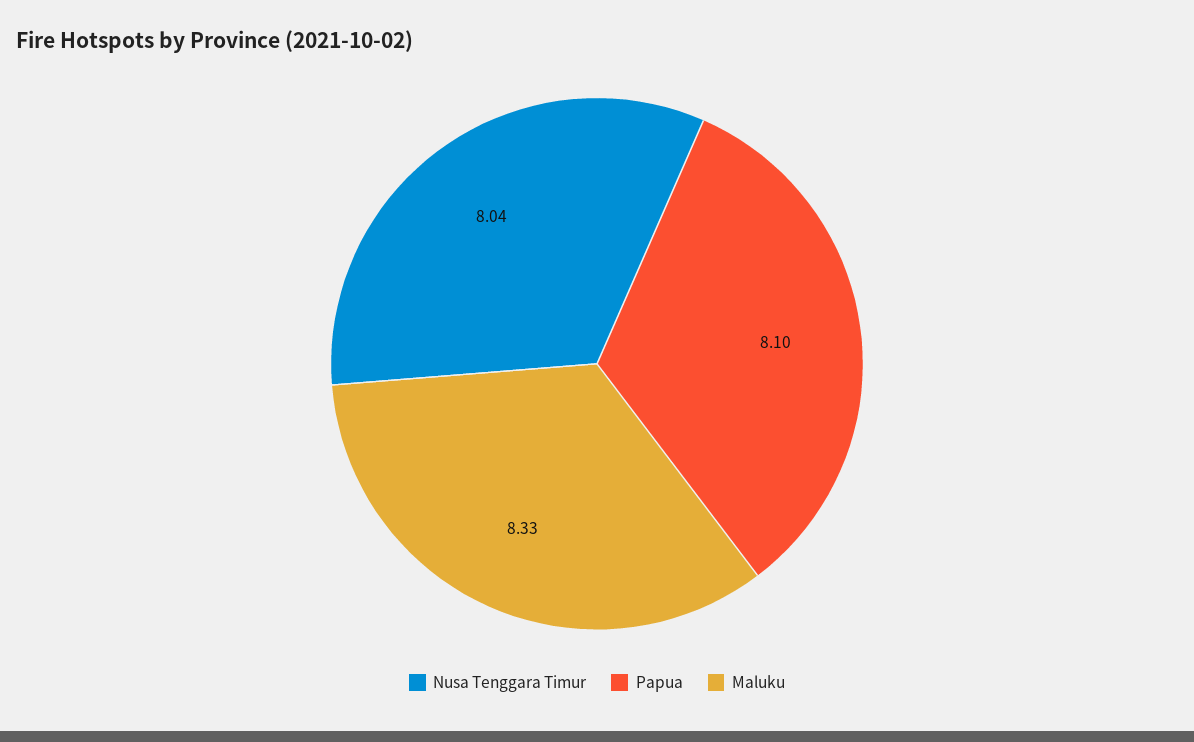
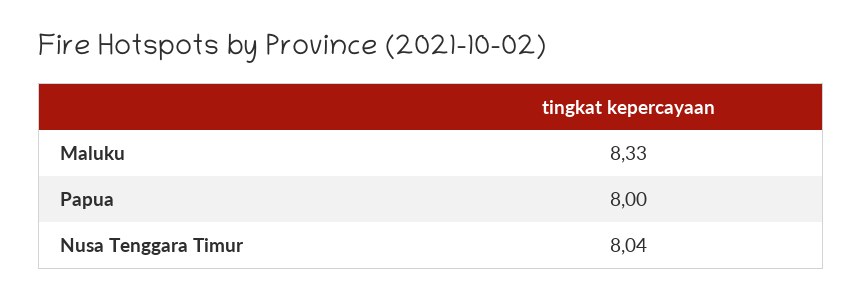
Papua: 8.1 -> 8

